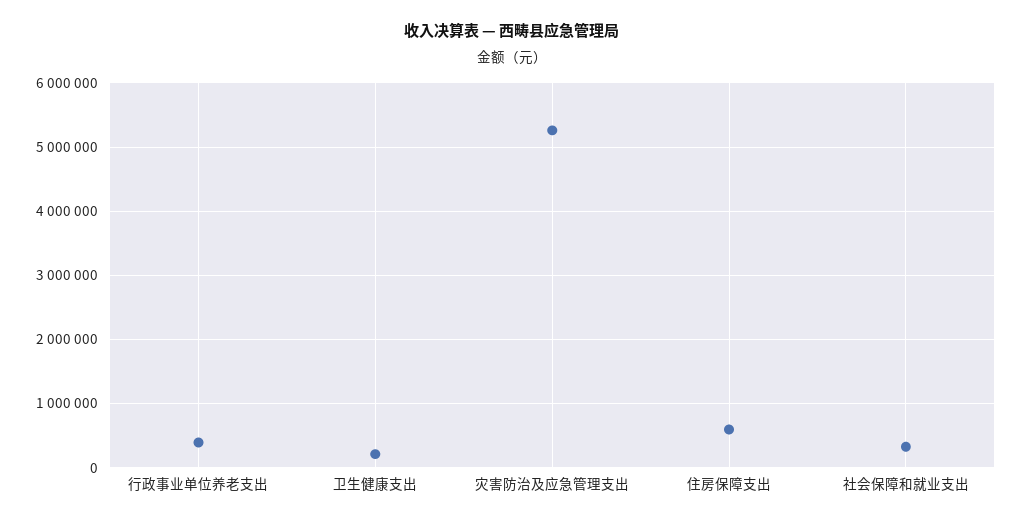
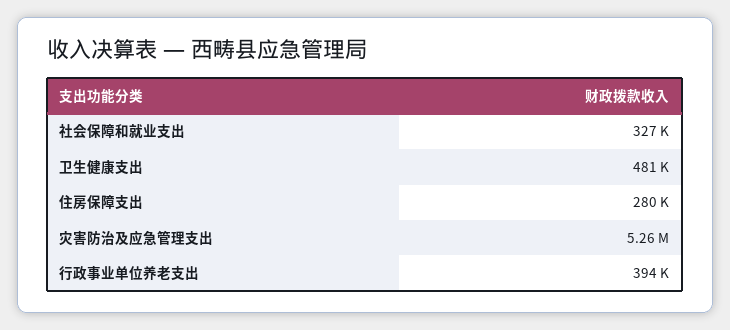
卫生健康支出: 200000 -> 481000
住房保障支出: 600000 -> 280000

